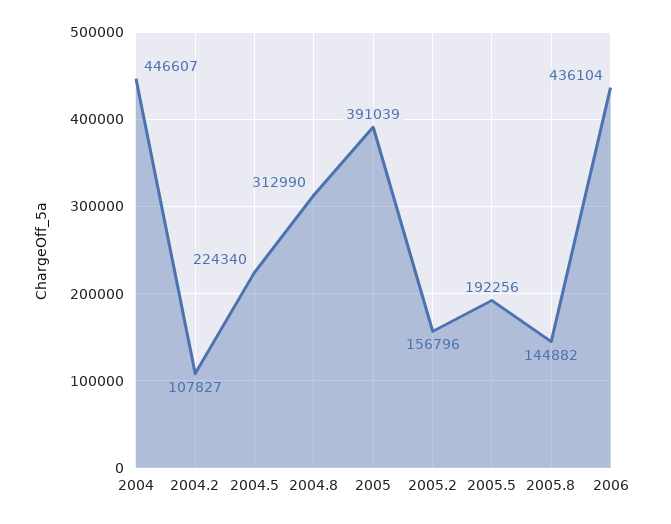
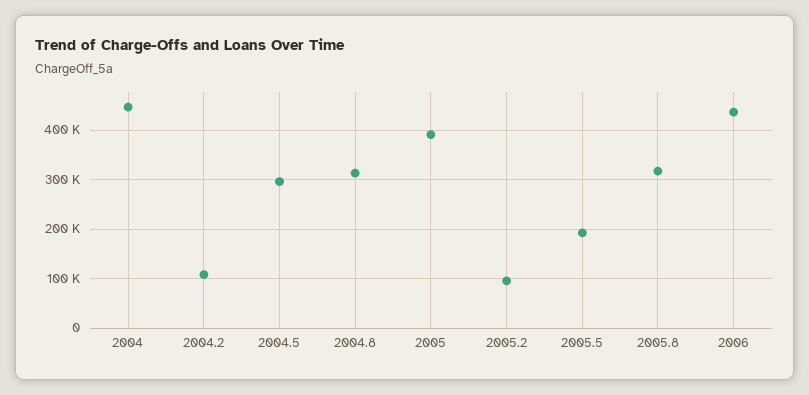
2004.5: 224340 -> 300000
2005.2: 156796 -> 100000
2005.8: 144882 -> 320000

